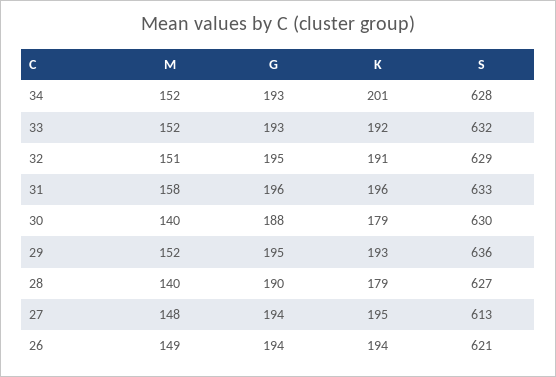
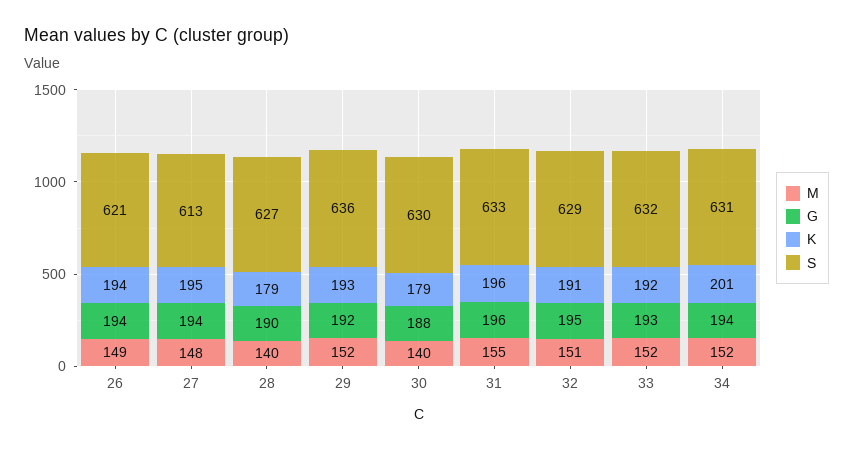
G, 34: 193 -> 194
S, 34: 628 -> 631
M, 31: 158 -> 155
G, 29: 195 -> 192

